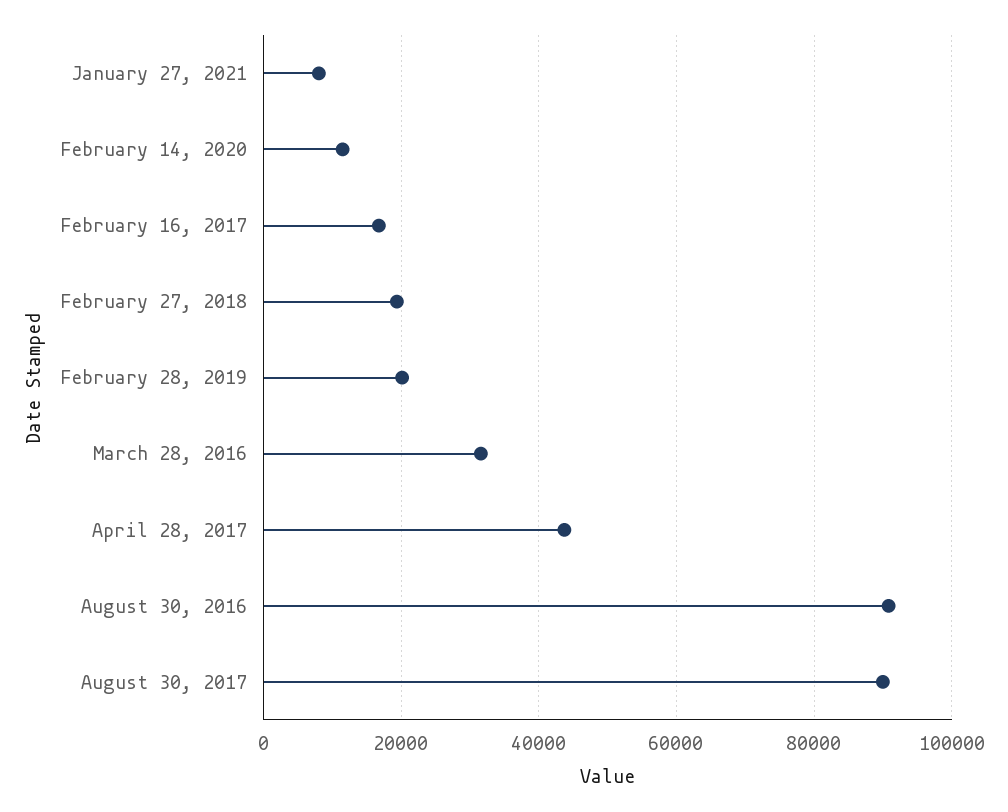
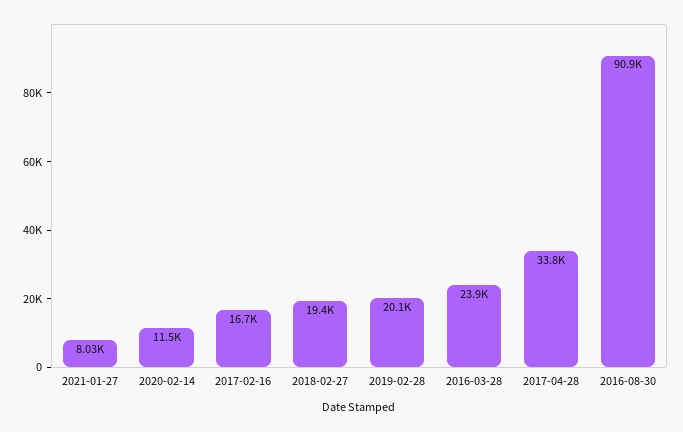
March 28, 2016: 32000 -> 23900
April 28, 2017: 44000 -> 33800
August 30, 2017: 90000 -> none

